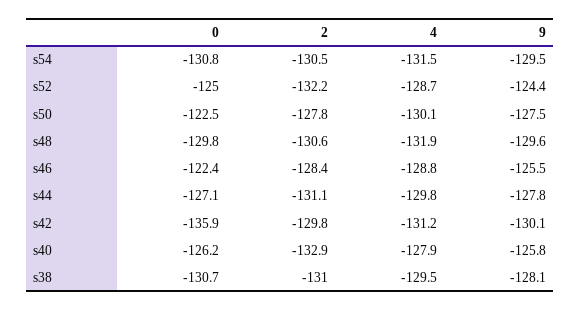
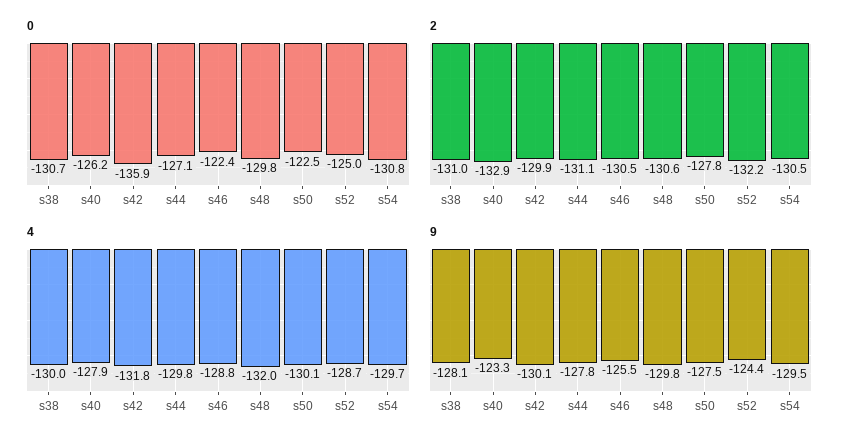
4, s54: -131.5 -> -129.7
4, s48: -131.9 -> -132
9, s48: -129.6 -> -129.8
2, s46: -128.4 -> -130.5
2, s42: -129.8 -> -129.9
4, s42: -131.2 -> -131.8
9, s40: -125.8 -> -123.3
4, s38: -129.5 -> -130

